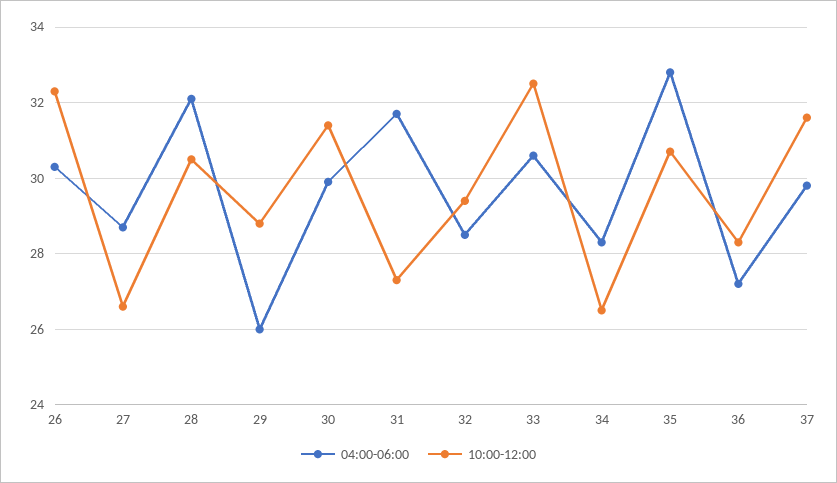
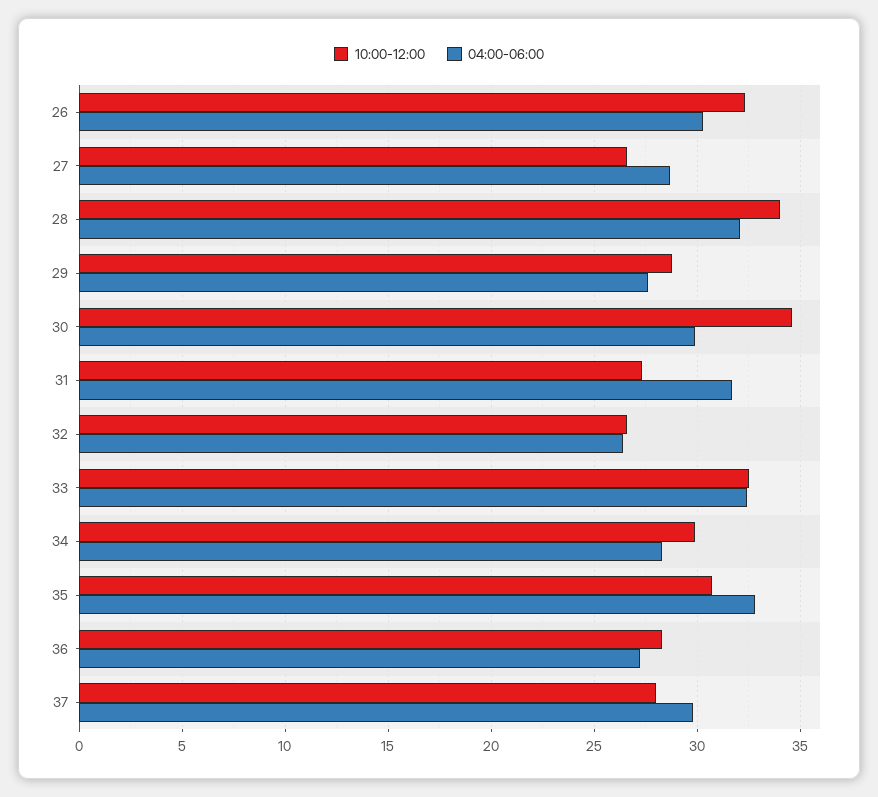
10:00-12:00, 28: 30.5 -> 34
04:00-06:00, 29: 26 -> 27.5
10:00-12:00, 30: 31.5 -> 34.5
04:00-06:00, 32: 28.5 -> 26.5
10:00-12:00, 32: 29.5 -> 26.5
04:00-06:00, 33: 30.5 -> 32.5
10:00-12:00, 34: 26.5 -> 30
10:00-12:00, 37: 31.5 -> 28

